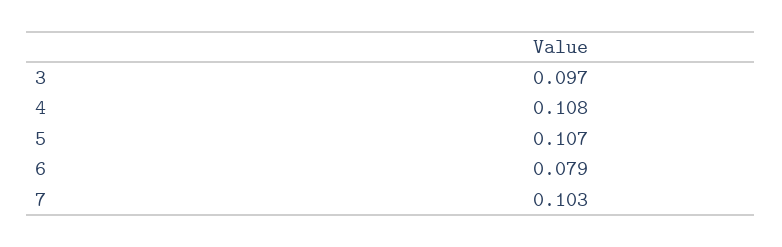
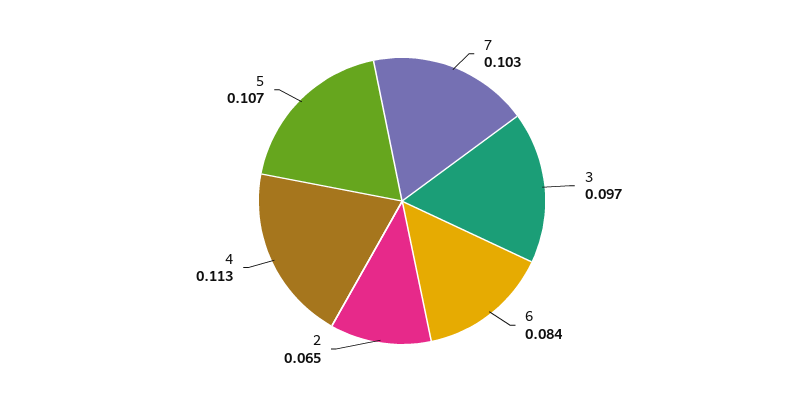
4: 0.108 -> 0.113
6: 0.079 -> 0.084
2: none -> 0.065

